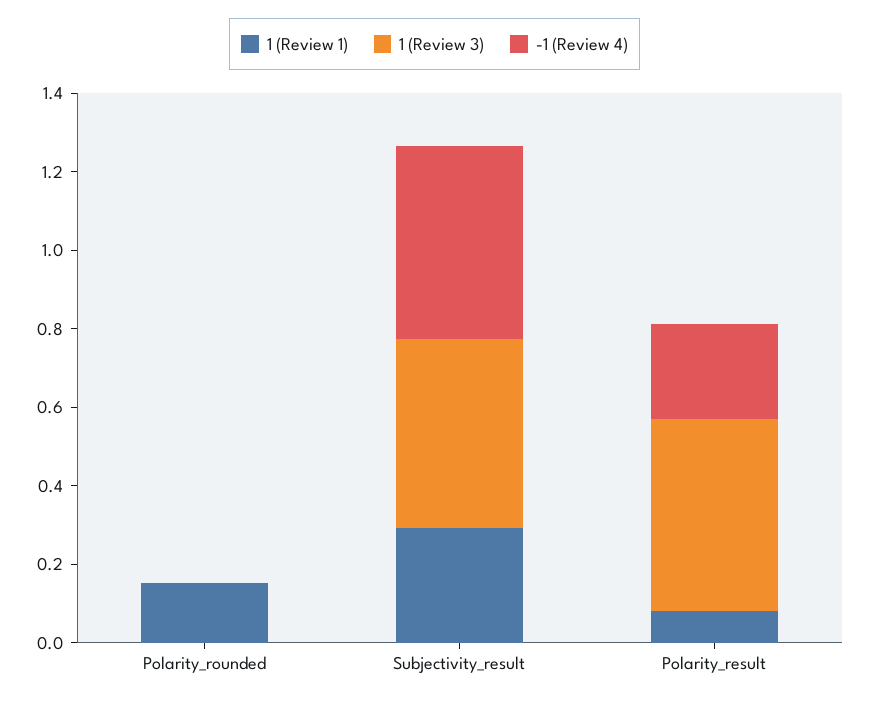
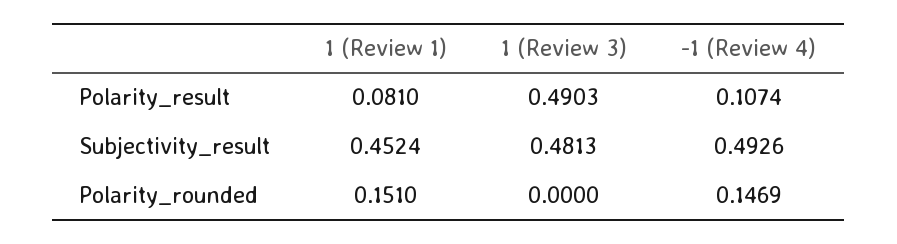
-1 (Review 4), Polarity_rounded: 0 -> 0.1469
1 (Review 1), Subjectivity_result: 0.3 -> 0.4524
-1 (Review 4), Polarity_result: 0.25 -> 0.1074

